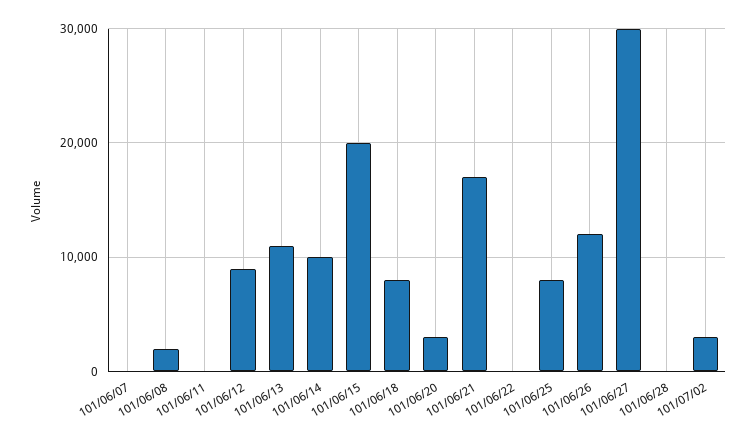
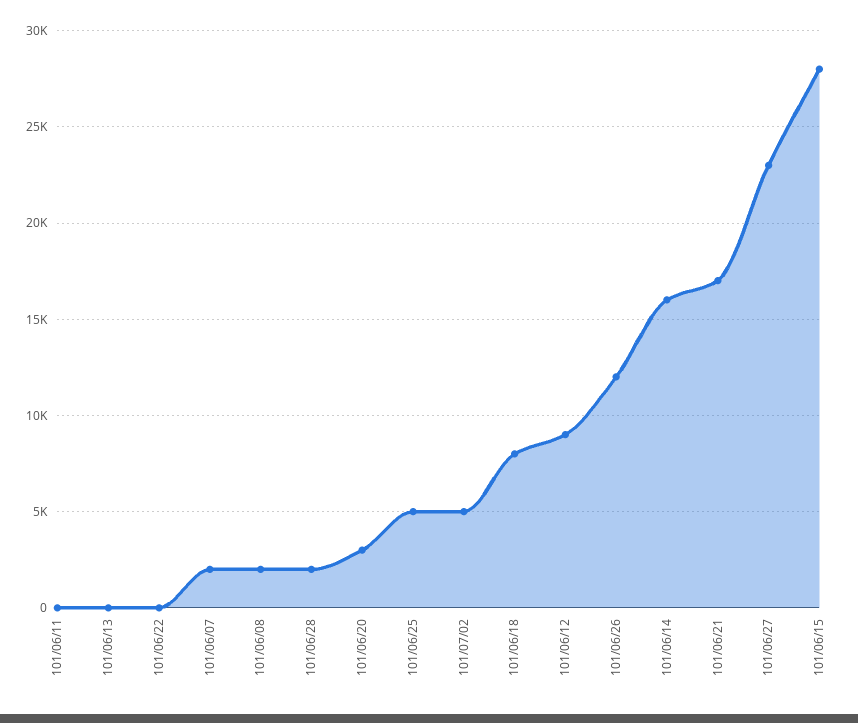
101/06/07: 0 -> 2000
101/06/13: 11000 -> 0
101/06/14: 10000 -> 16000
101/06/15: 20000 -> 28000
101/06/25: 8000 -> 5000
101/06/27: 30000 -> 23000
101/06/28: 0 -> 2000
101/07/02: 3000 -> 5000

